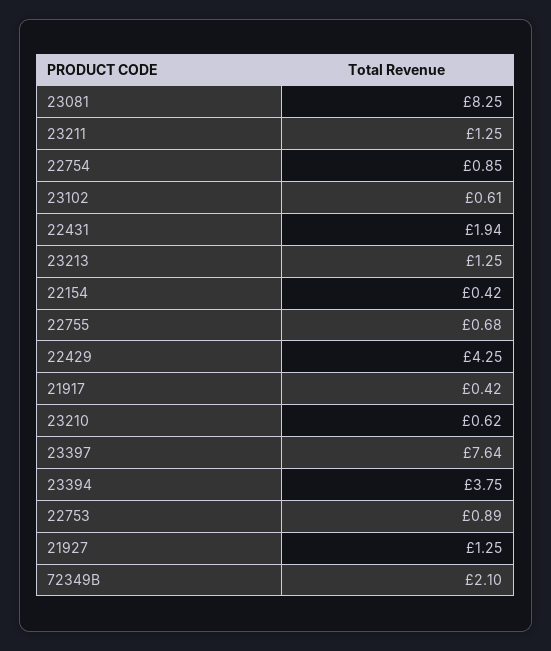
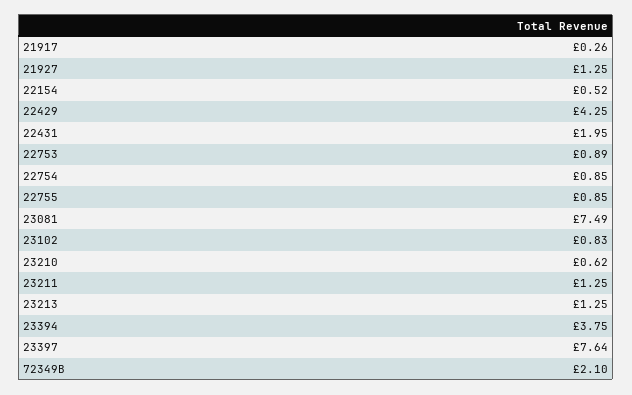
23081: 8.25 -> 7.49
23102: 0.61 -> 0.83
22431: 1.94 -> 1.95
22154: 0.42 -> 0.52
22755: 0.68 -> 0.85
21917: 0.42 -> 0.26

